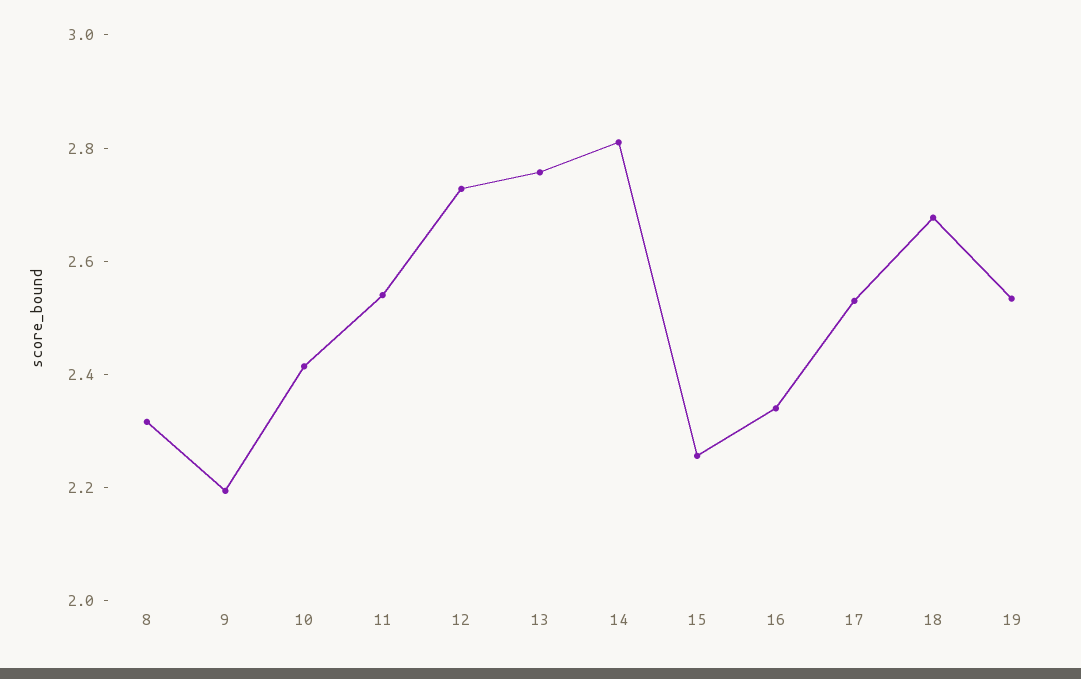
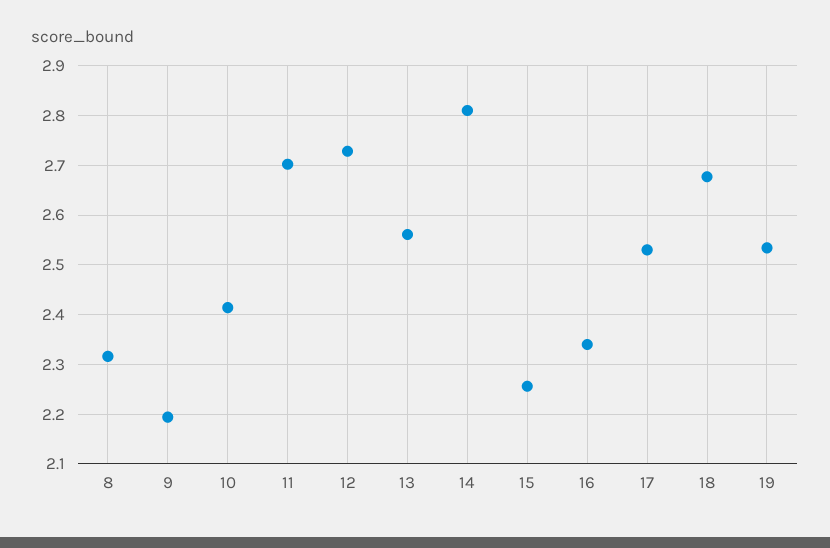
11: 2.55 -> 2.7
13: 2.75 -> 2.56

